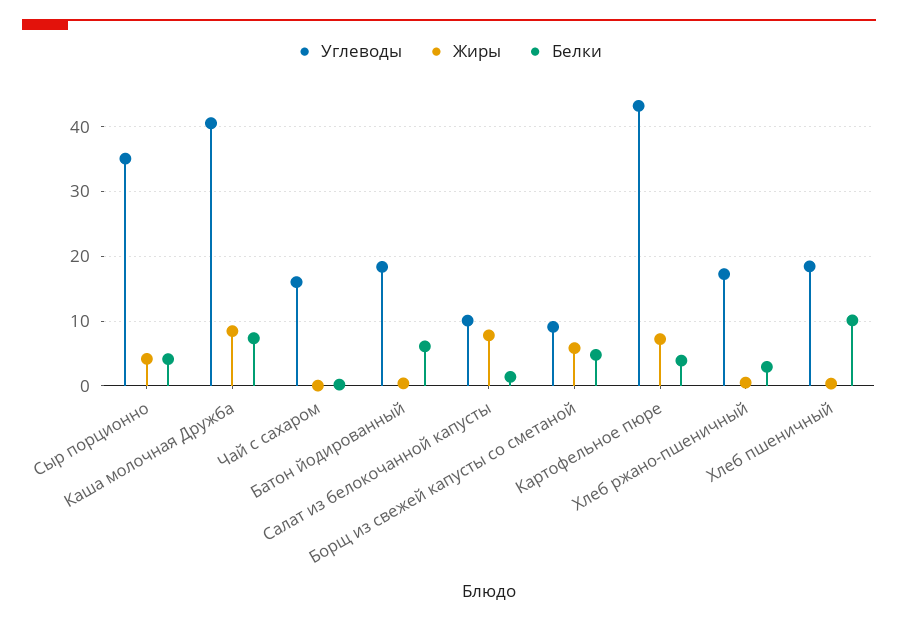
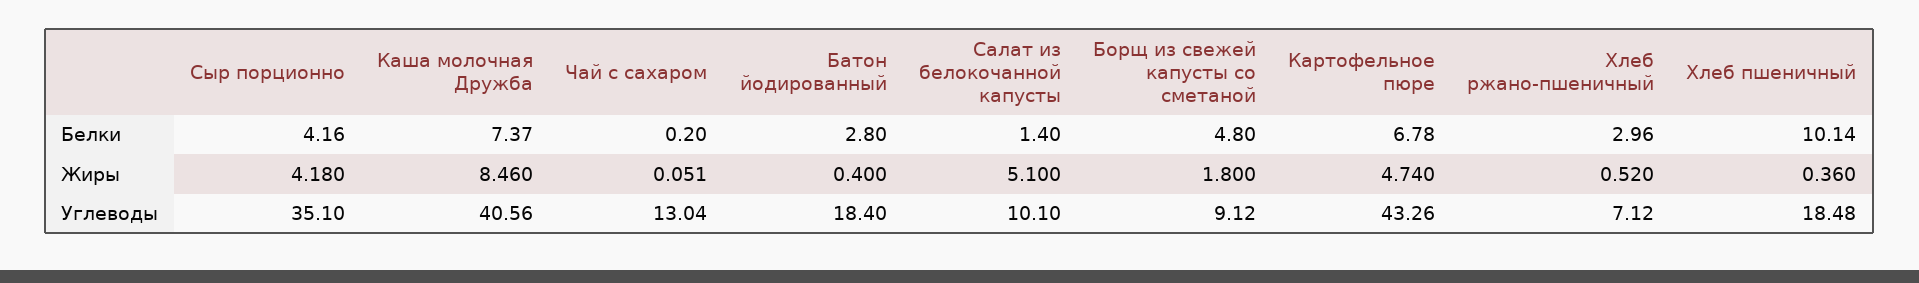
Углеводы, Чай с сахаром: 16 -> 13.04
Белки, Батон йодированный: 6 -> 2.8
Жиры, Салат из белокочанной капусты: 8 -> 5.1
Жиры, Борщ из свежей капусты со сметаной: 6 -> 1.8
Жиры, Картофельное пюре: 7 -> 4.74
Белки, Картофельное пюре: 4 -> 6.78
Углеводы, Хлеб ржано-пшеничный: 17 -> 7.12

